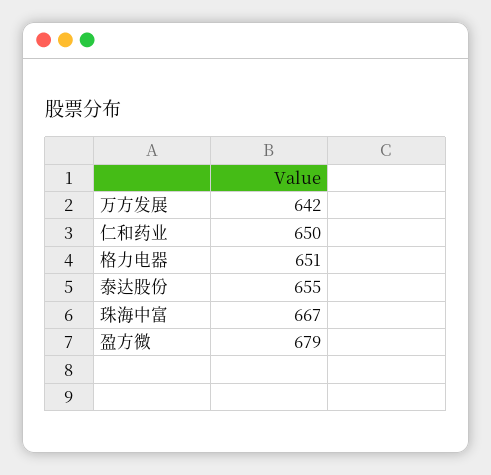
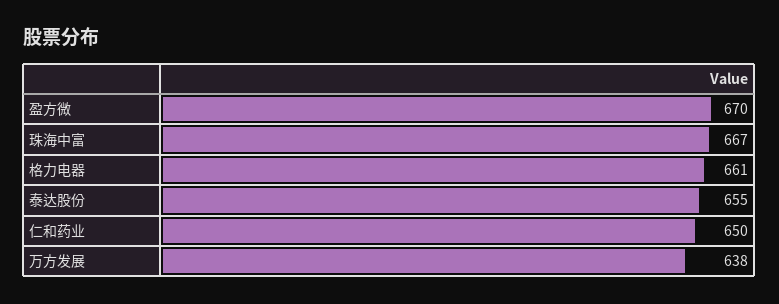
万方发展: 642 -> 638
格力电器: 651 -> 661
盈方微: 679 -> 670

